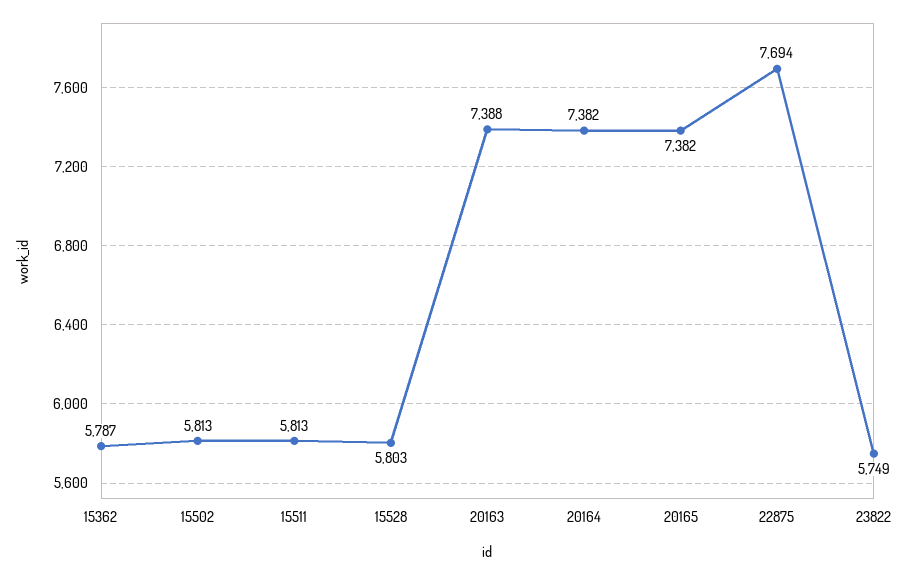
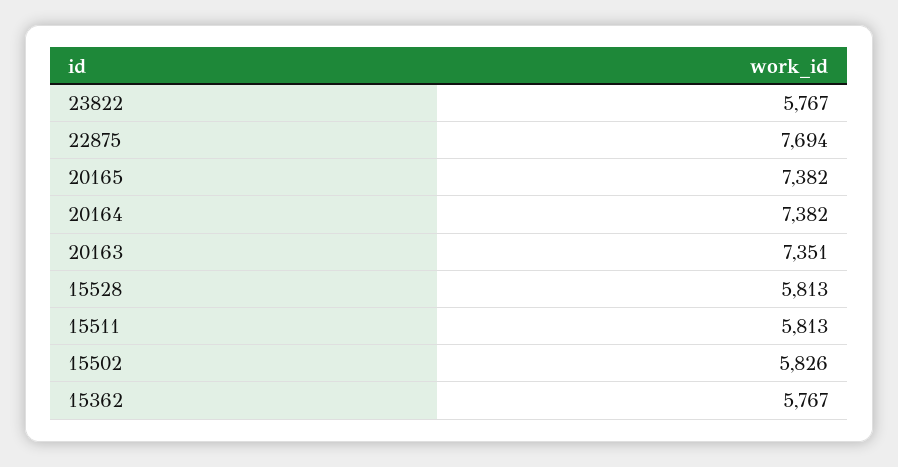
15362: 5787 -> 5767
15502: 5813 -> 5826
15528: 5803 -> 5813
20163: 7388 -> 7351
23822: 5749 -> 5767

